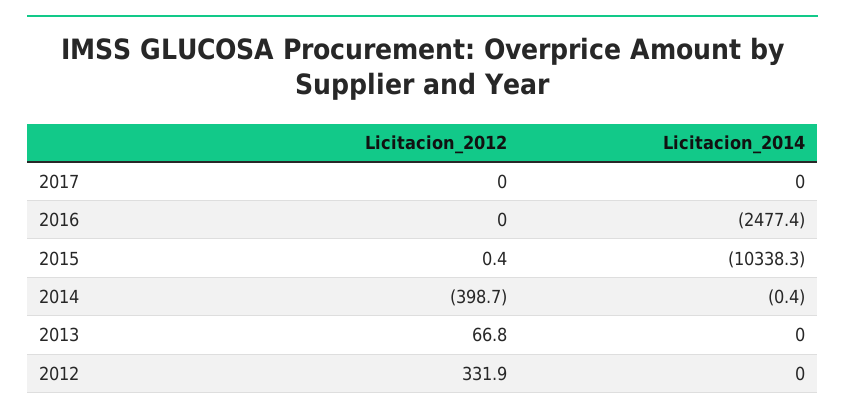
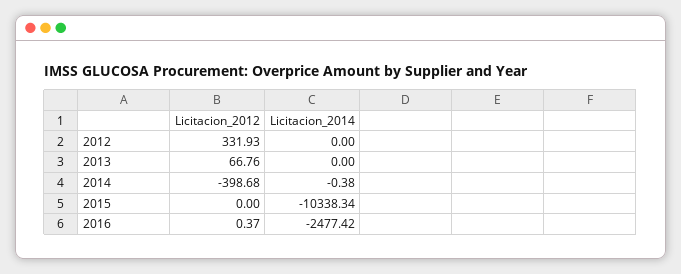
Licitacion_2012, 2017: 0 -> none
Licitacion_2014, 2017: 0 -> none
Licitacion_2012, 2016: 0 -> 0.37
Licitacion_2012, 2015: 0.4 -> 0

